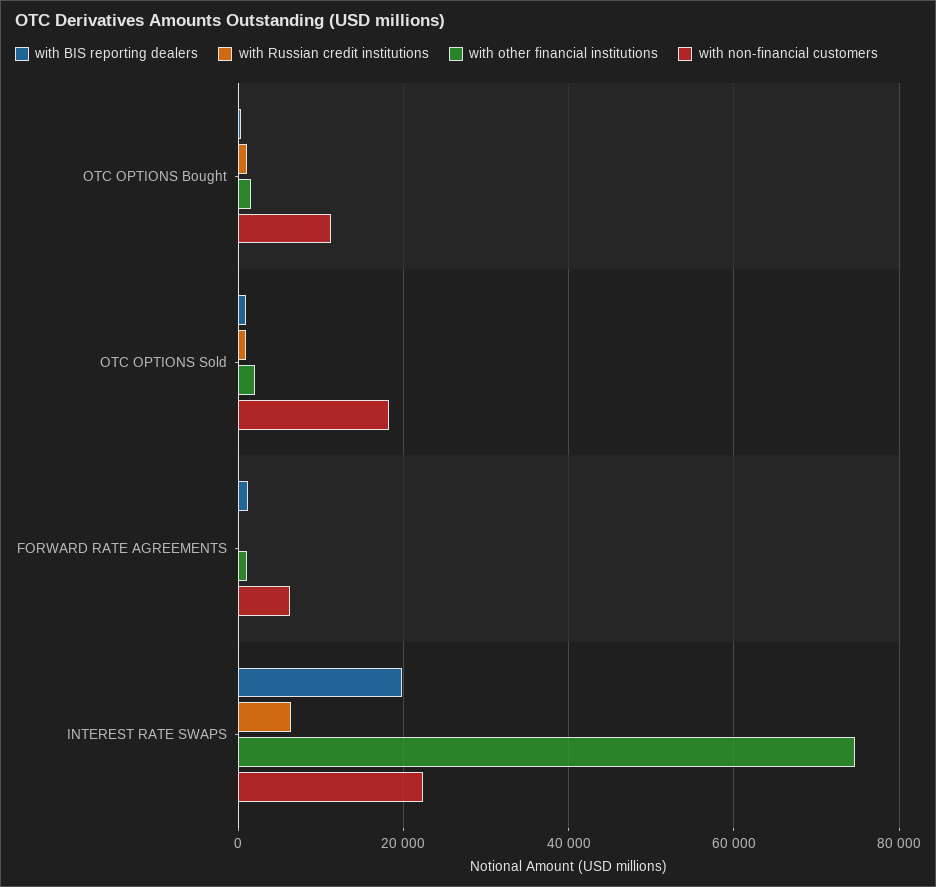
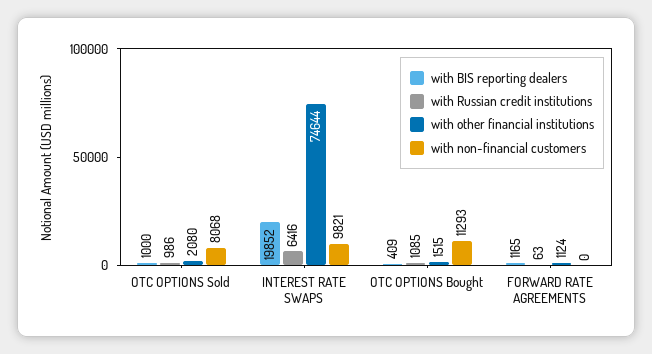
with non-financial customers, OTC OPTIONS Sold: 18000 -> 8068
with non-financial customers, FORWARD RATE AGREEMENTS: 6000 -> 0
with non-financial customers, INTEREST RATE SWAPS: 22000 -> 9821

